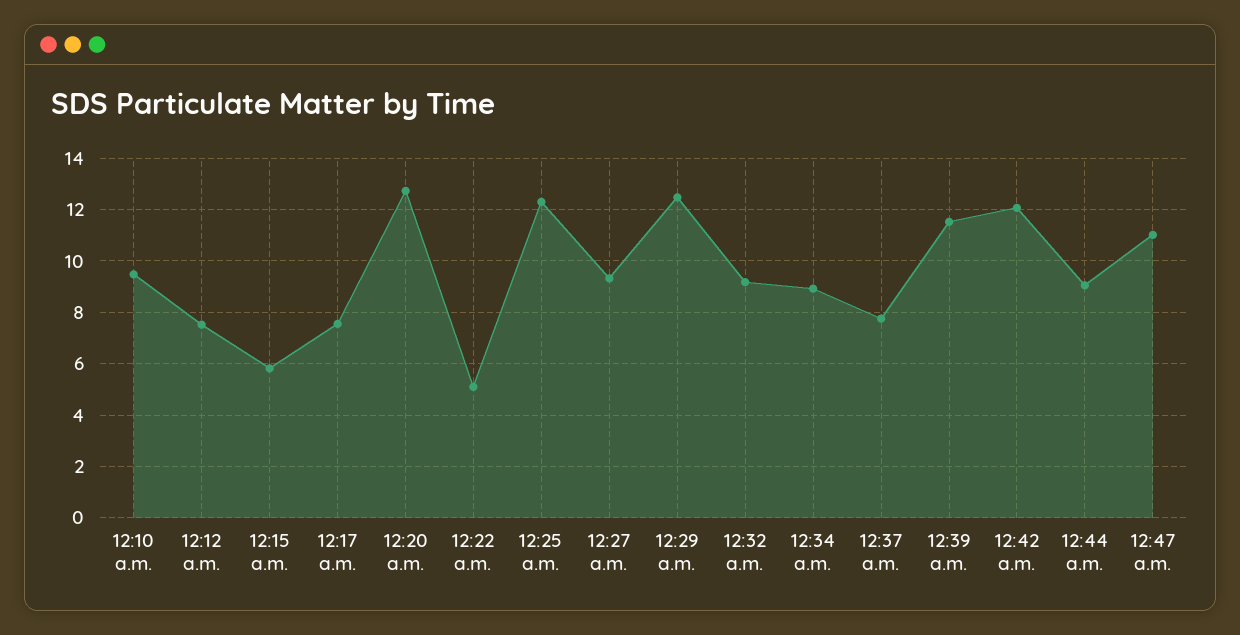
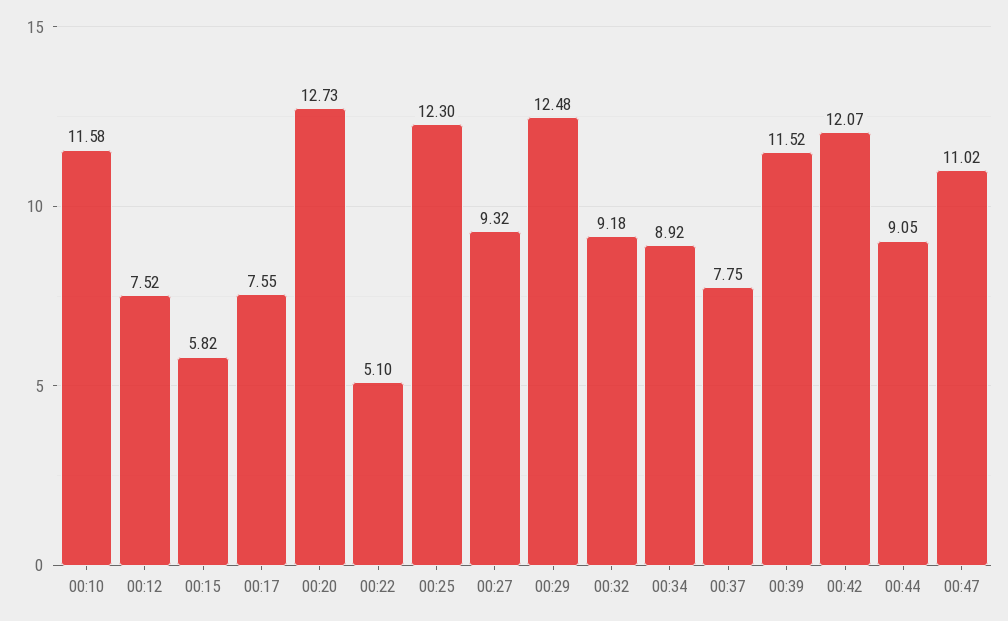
12:10 a.m.: 9.5 -> 11.58

